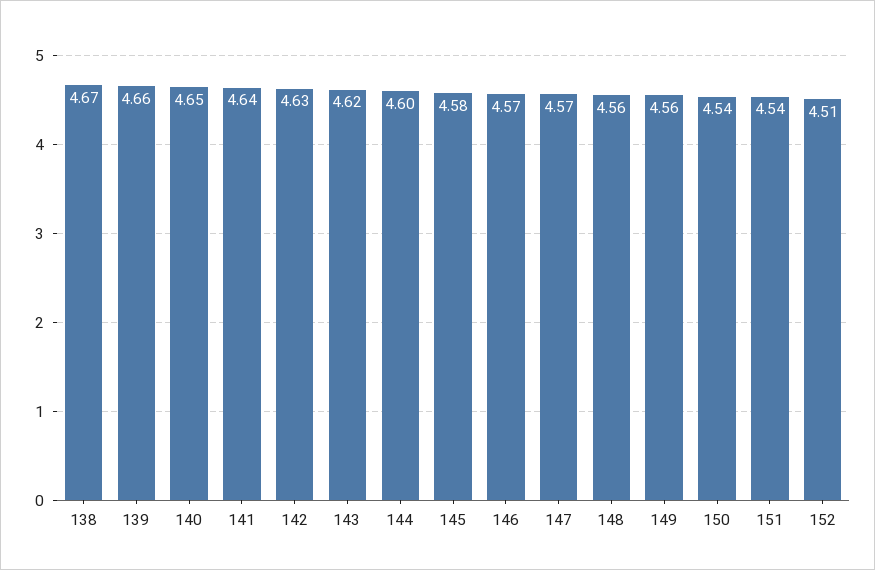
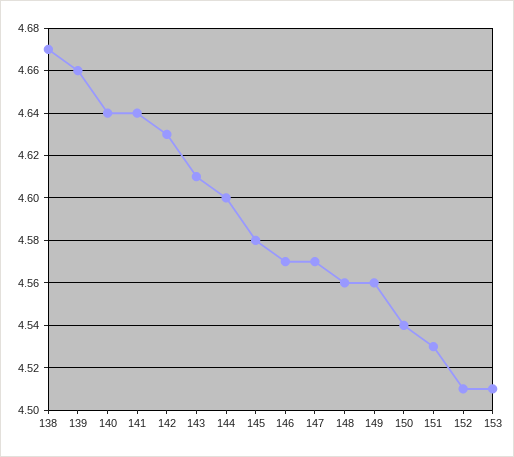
140: 4.65 -> 4.64
143: 4.62 -> 4.61
151: 4.54 -> 4.53
153: none -> 4.51

